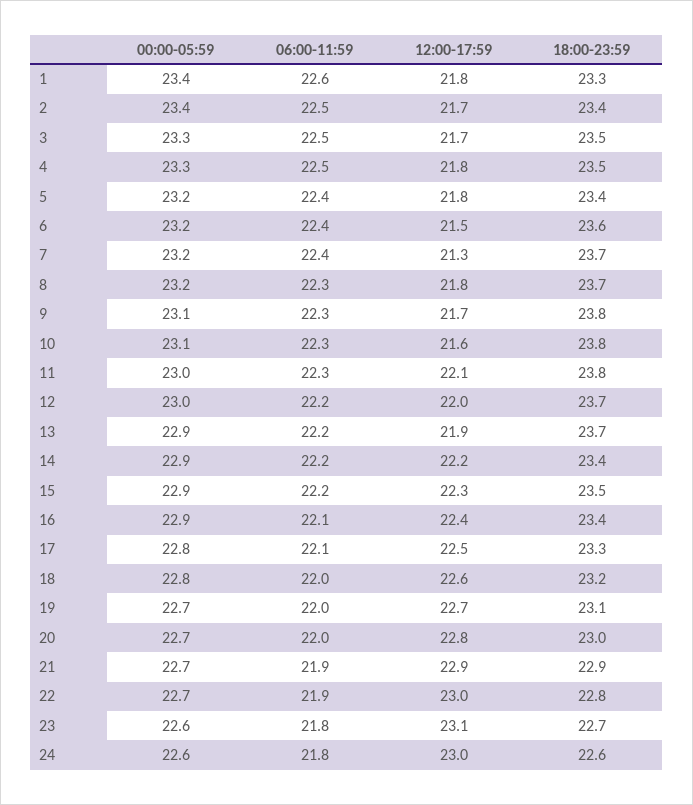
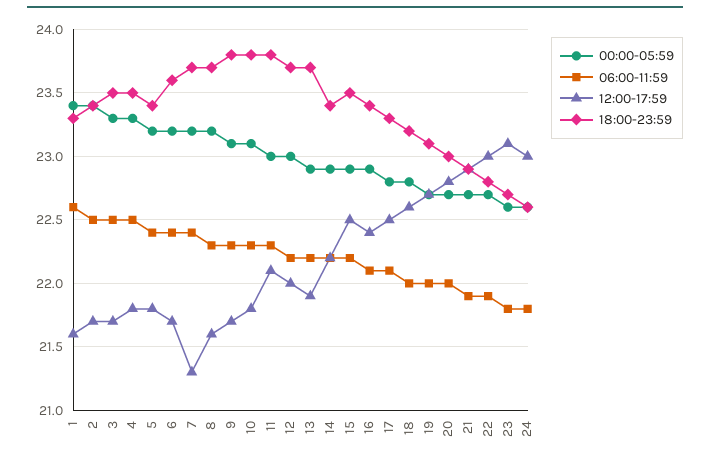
12:00-17:59, 1: 21.8 -> 21.6
12:00-17:59, 6: 21.5 -> 21.7
12:00-17:59, 8: 21.8 -> 21.6
12:00-17:59, 10: 21.6 -> 21.8
12:00-17:59, 15: 22.3 -> 22.5

